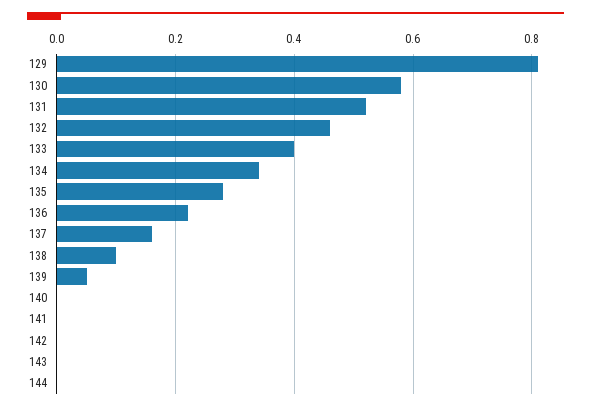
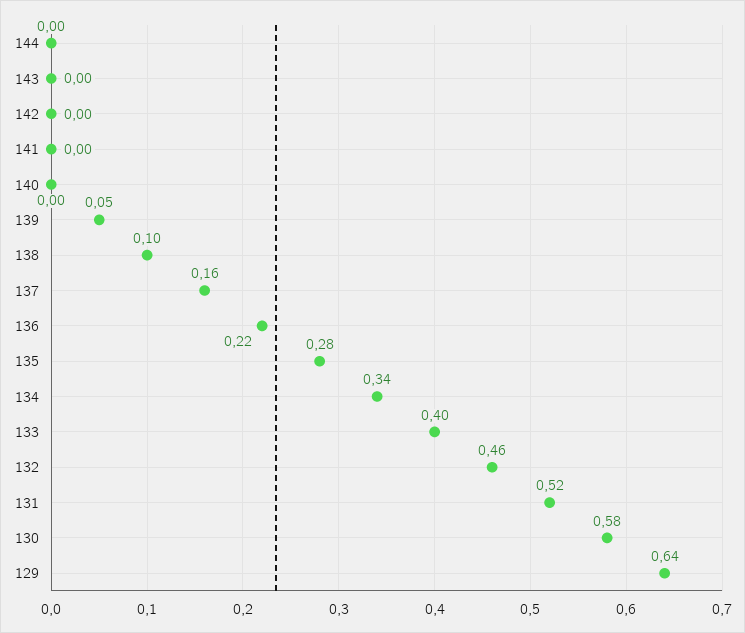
129: 0.8 -> 0.64

